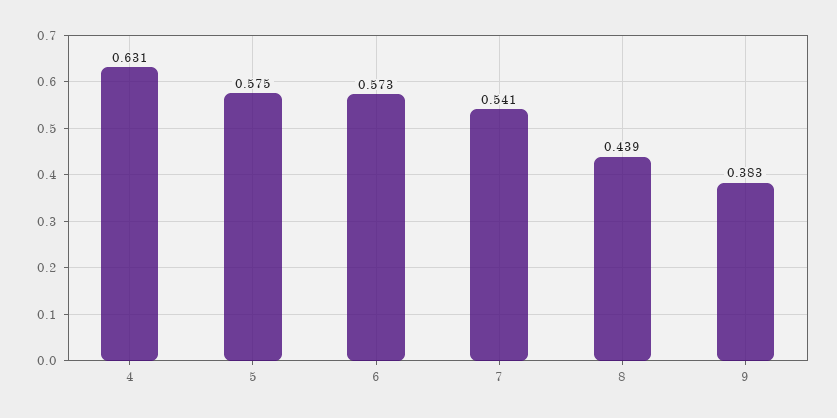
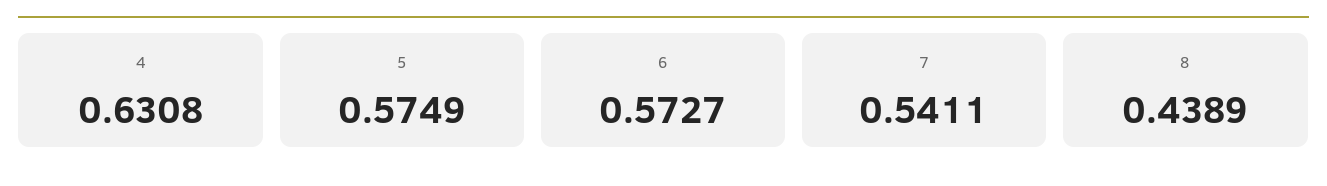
9: 0.383 -> none

